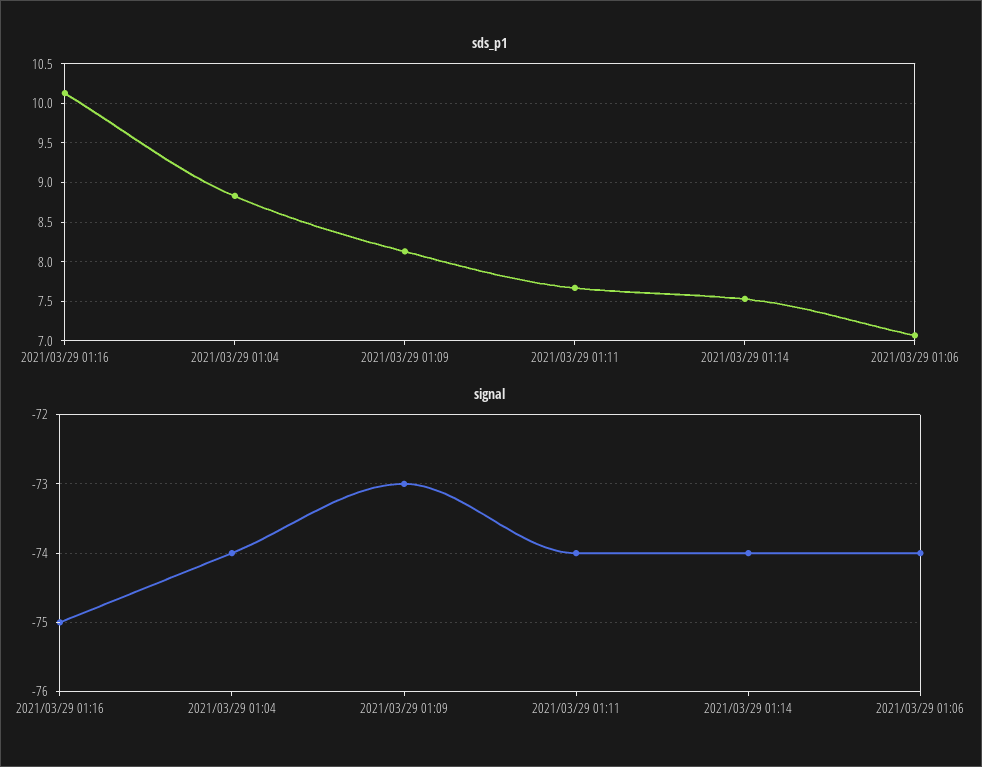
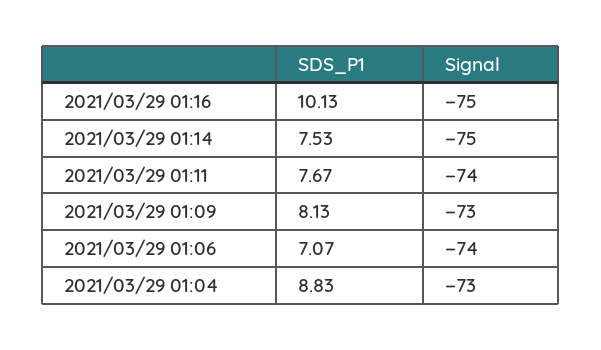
signal, 2021/03/29 01:04: -74 -> -73
signal, 2021/03/29 01:14: -74 -> -75

